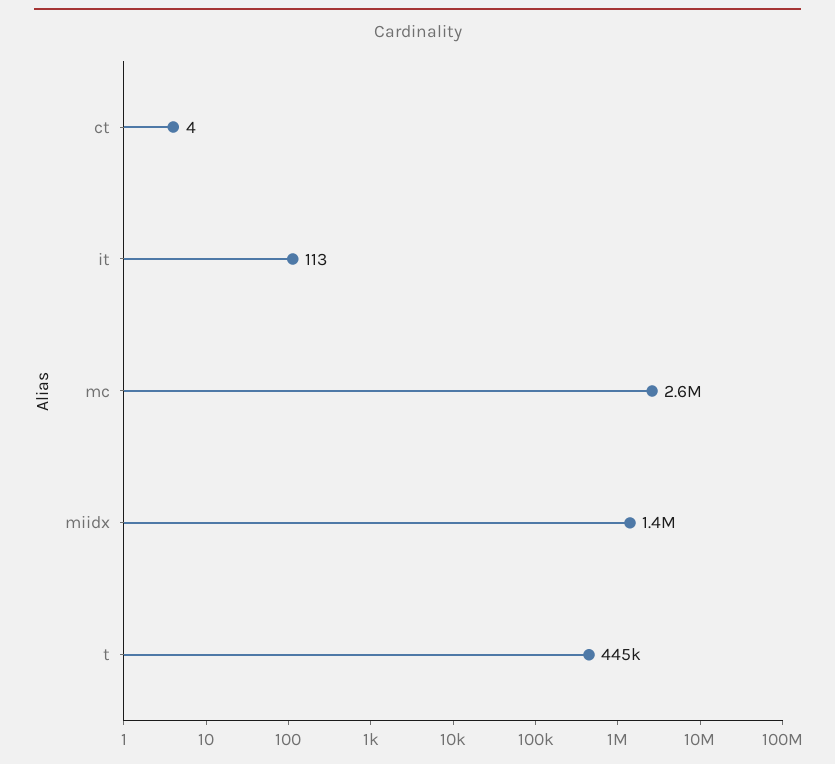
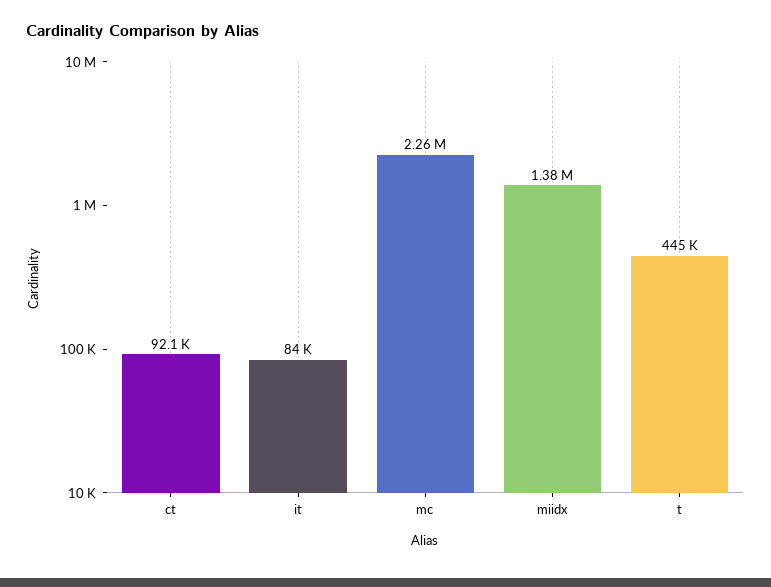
ct: 4 -> 92100
it: 113 -> 84000
mc: 2600000 -> 2260000

